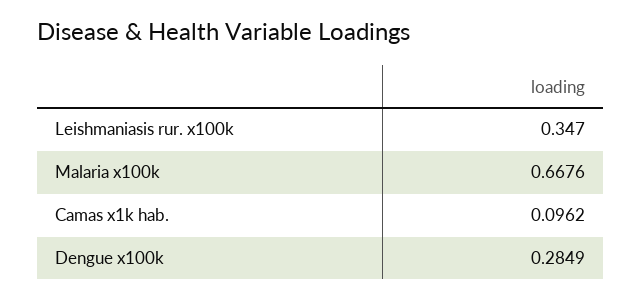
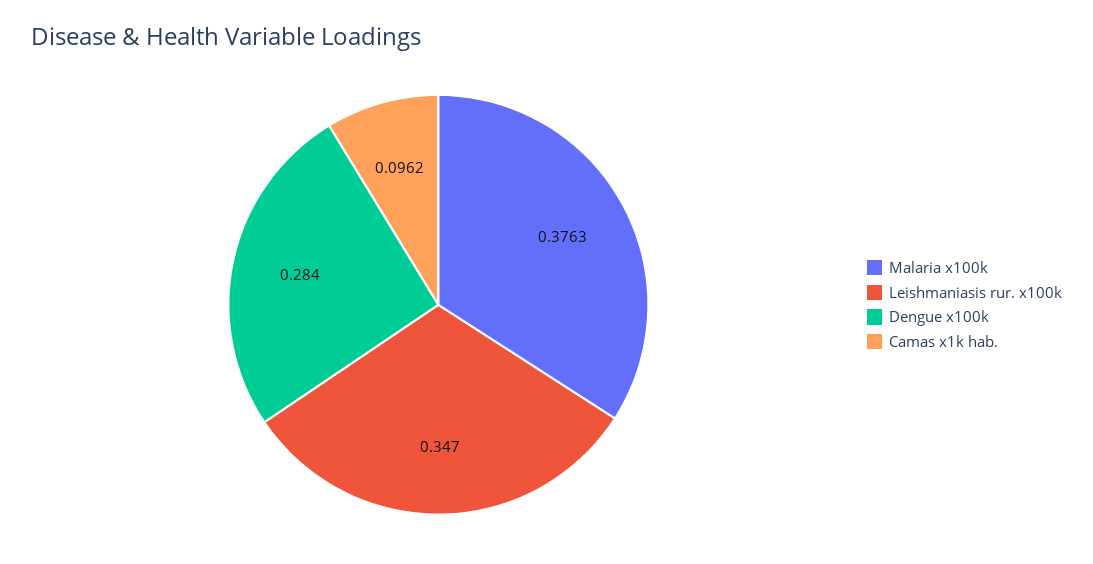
Malaria x100k: 0.6676 -> 0.3763
Dengue x100k: 0.2849 -> 0.284

